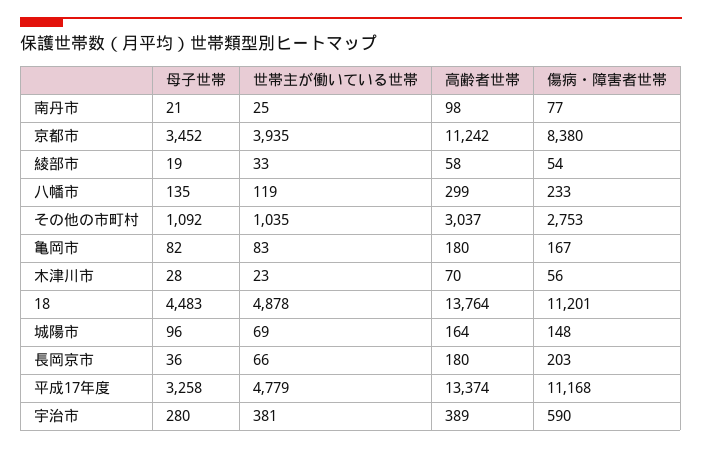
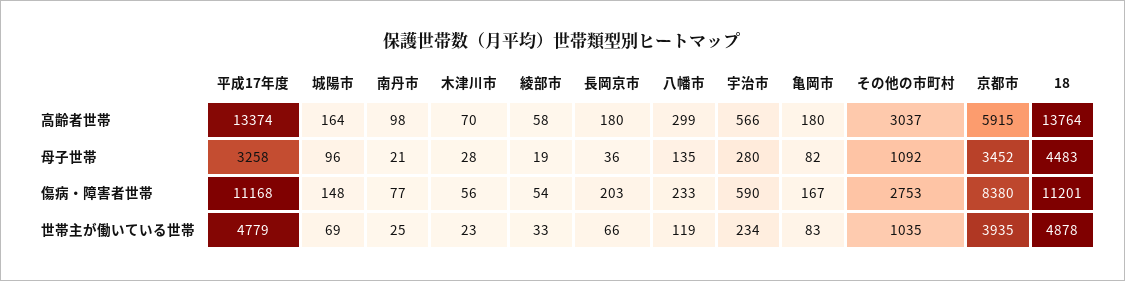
高齢者世帯, 京都市: 11242 -> 5915
世帯主が働いている世帯, 宇治市: 381 -> 234
高齢者世帯, 宇治市: 389 -> 566

